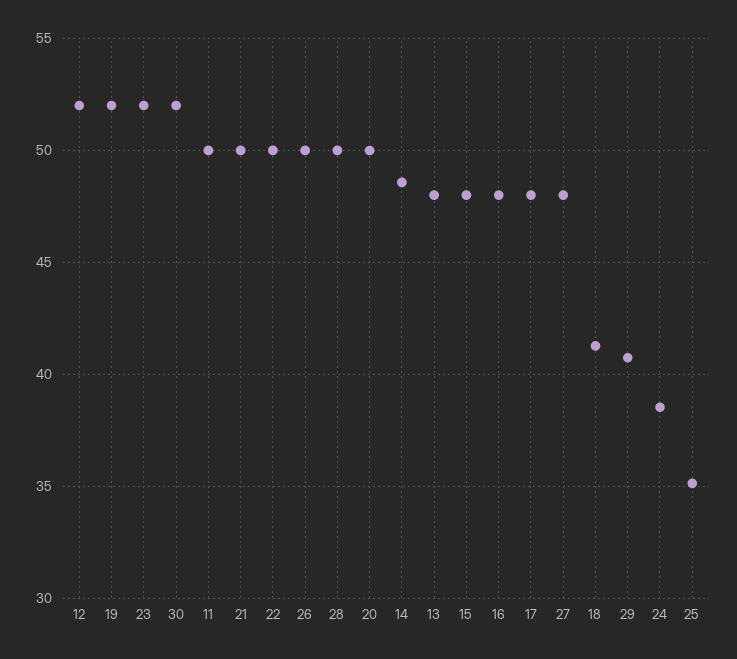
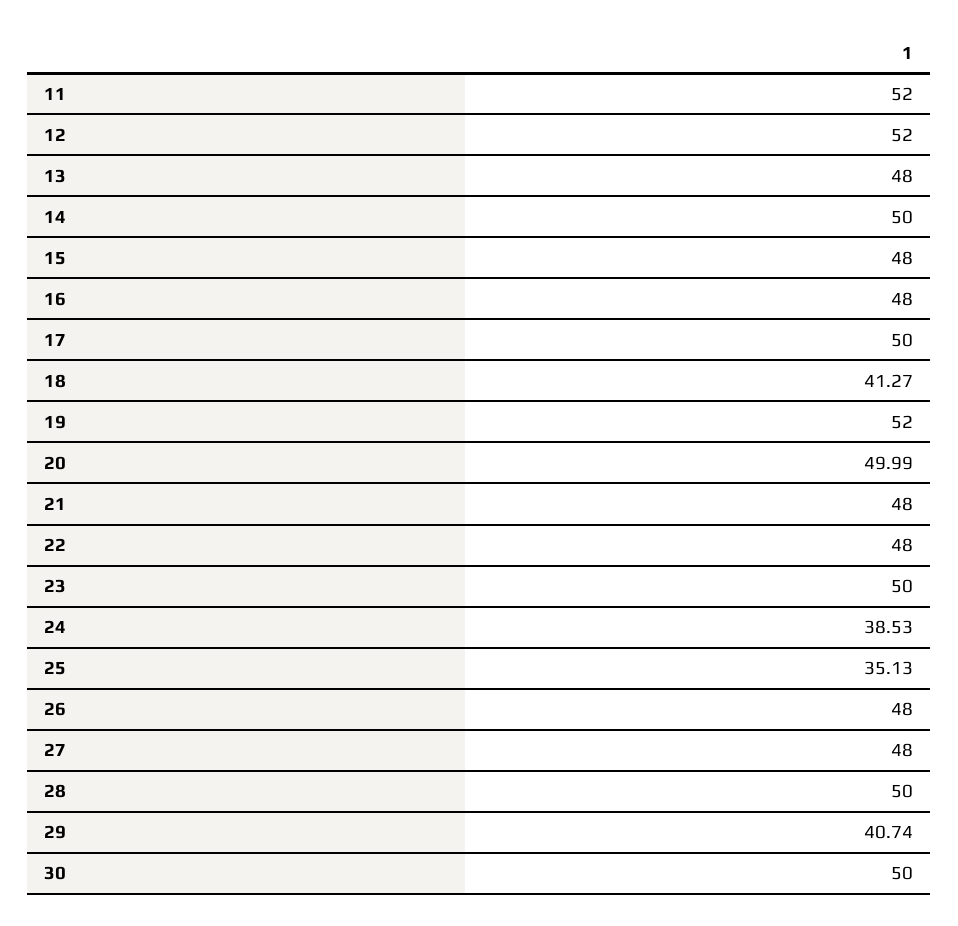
23: 52 -> 50
30: 52 -> 50
11: 50 -> 52
21: 50 -> 48
22: 50 -> 48
26: 50 -> 48
14: 48.5 -> 50
17: 48 -> 50

